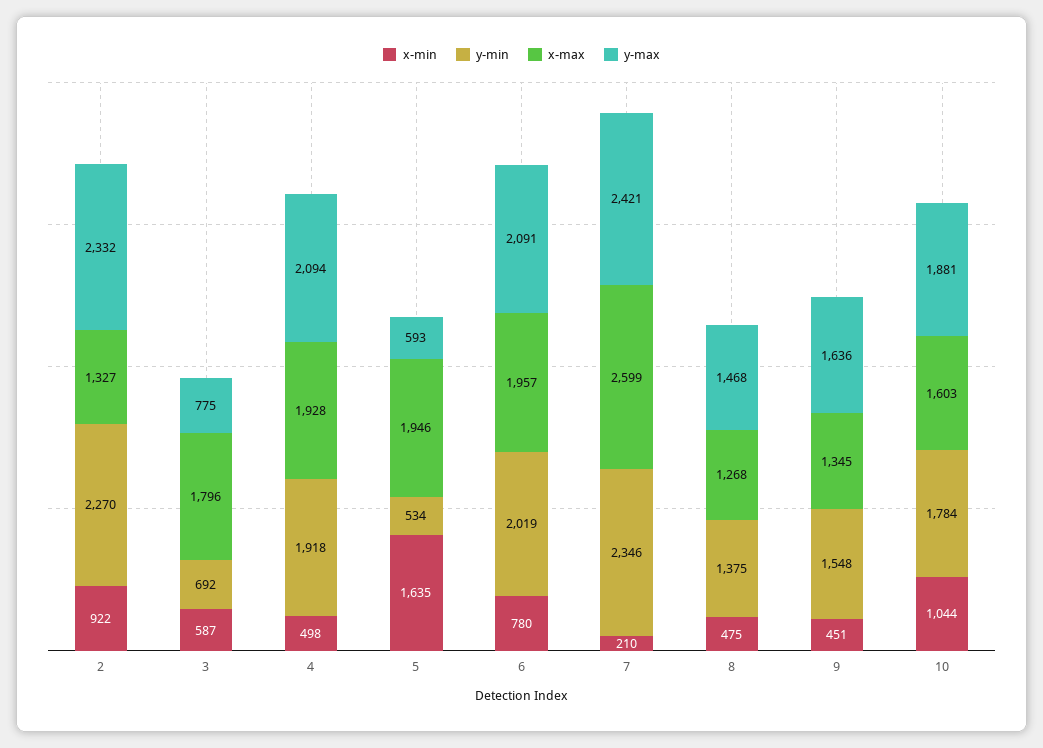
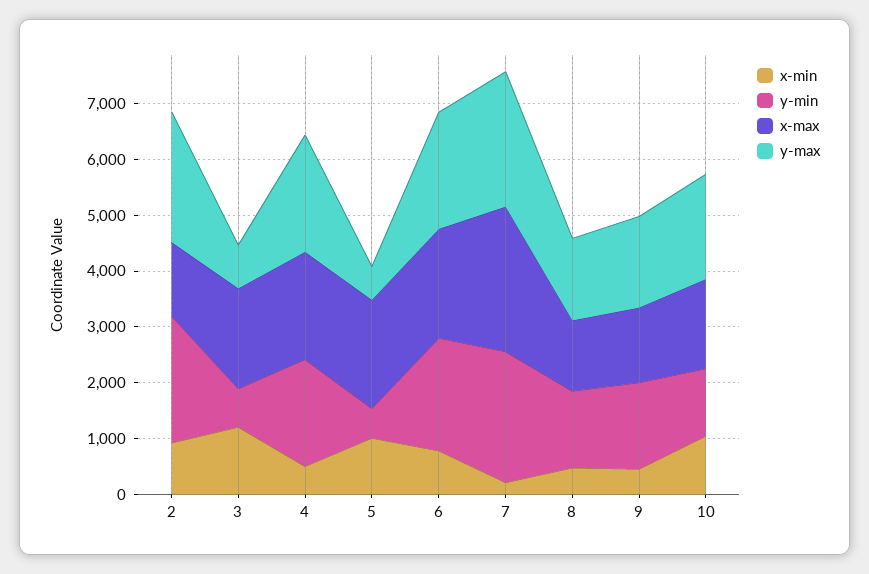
x-min, 3: 587 -> 1200
x-min, 5: 1635 -> 1000
y-min, 10: 1784 -> 1200

